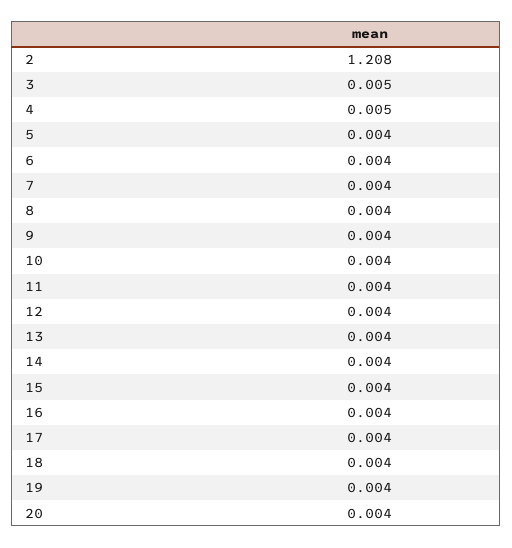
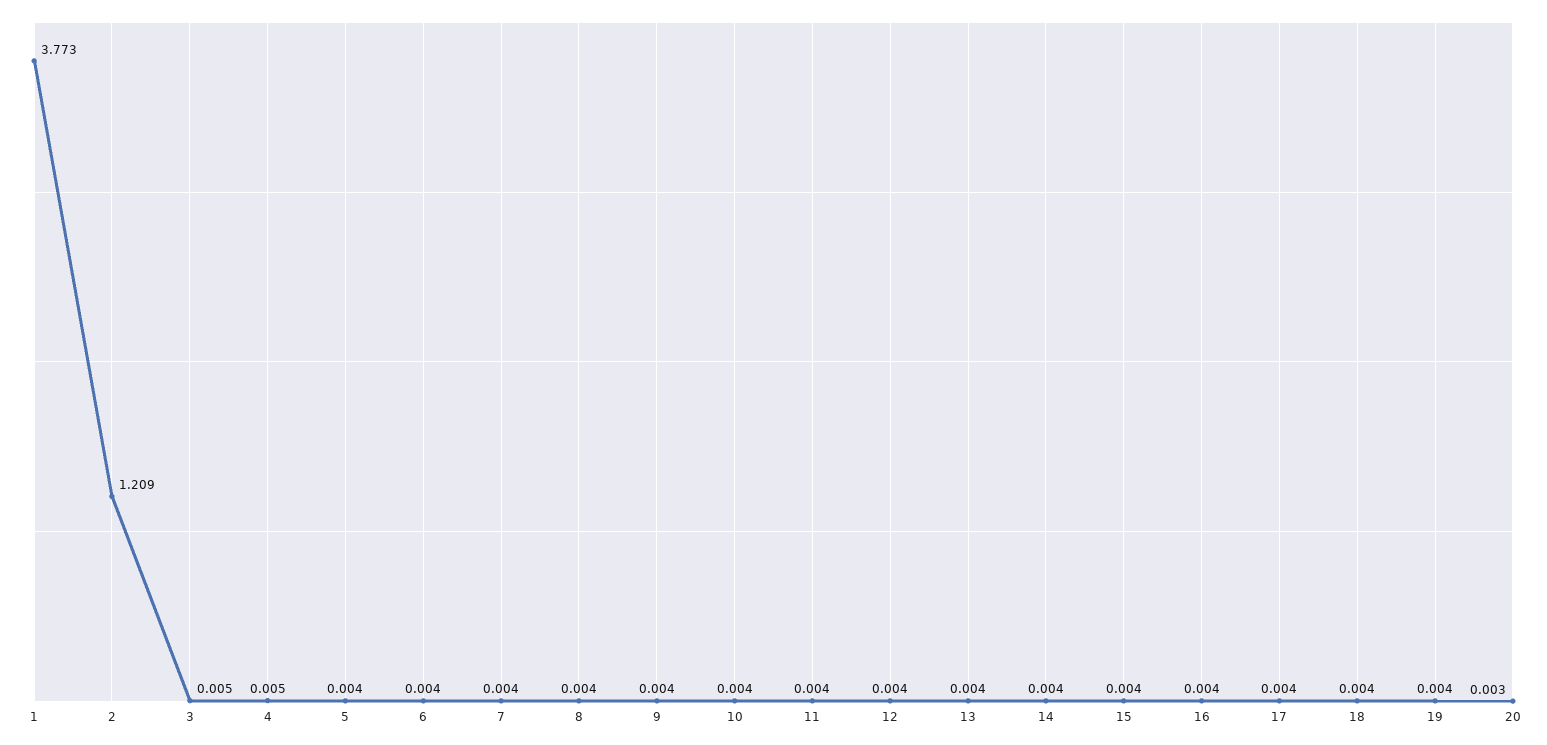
2: 1.208 -> 1.209
20: 0.004 -> 0.003
1: none -> 3.773

